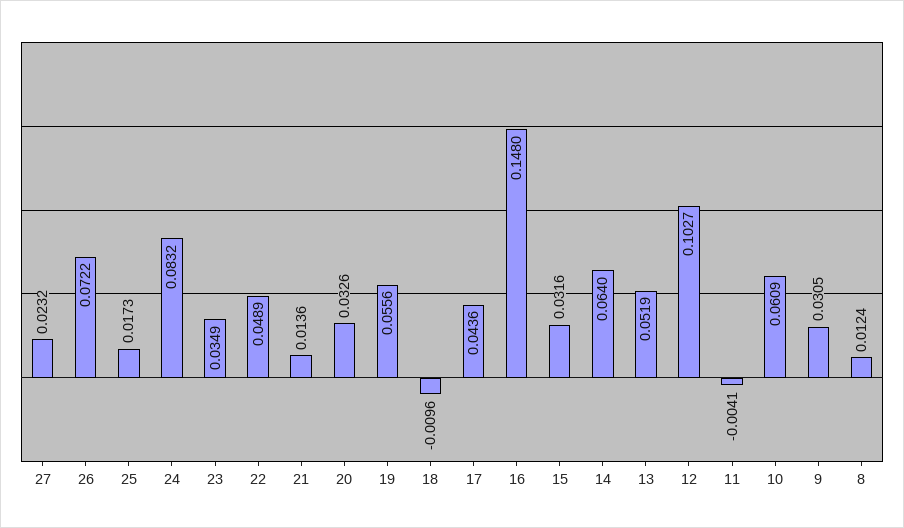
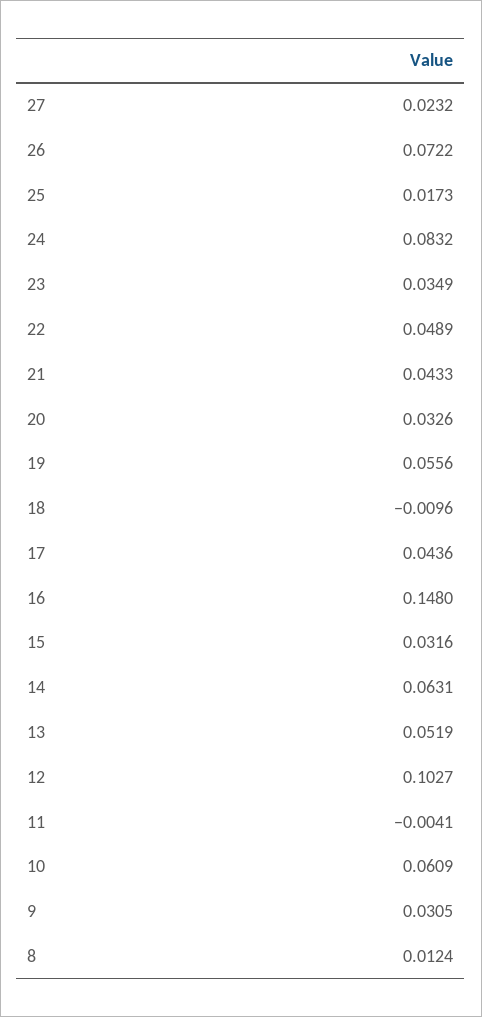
21: 0.0136 -> 0.0433
14: 0.064 -> 0.0631

